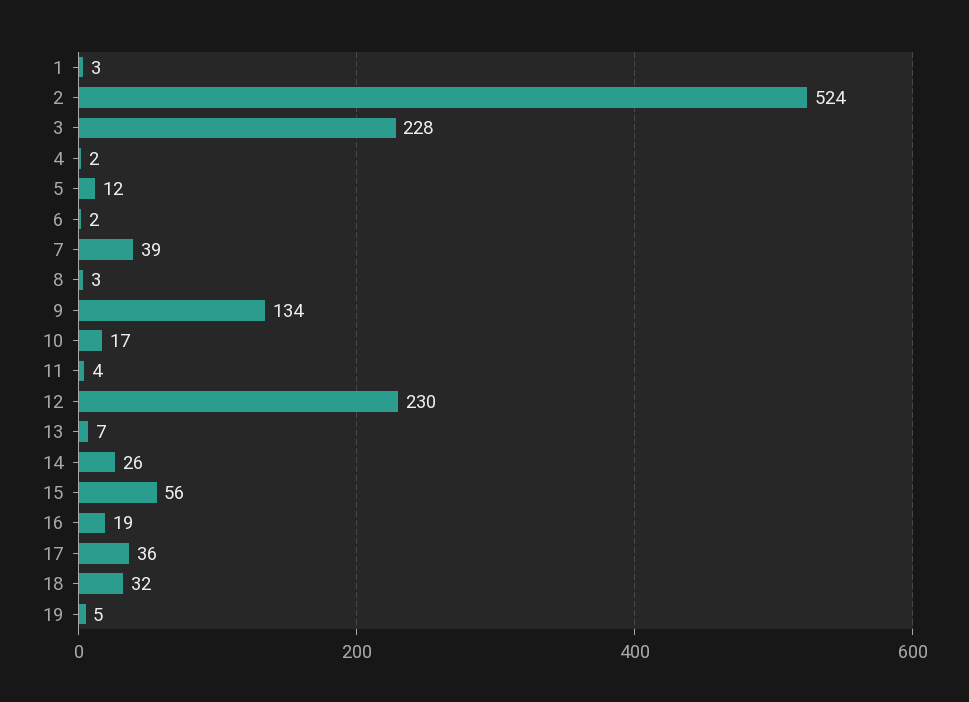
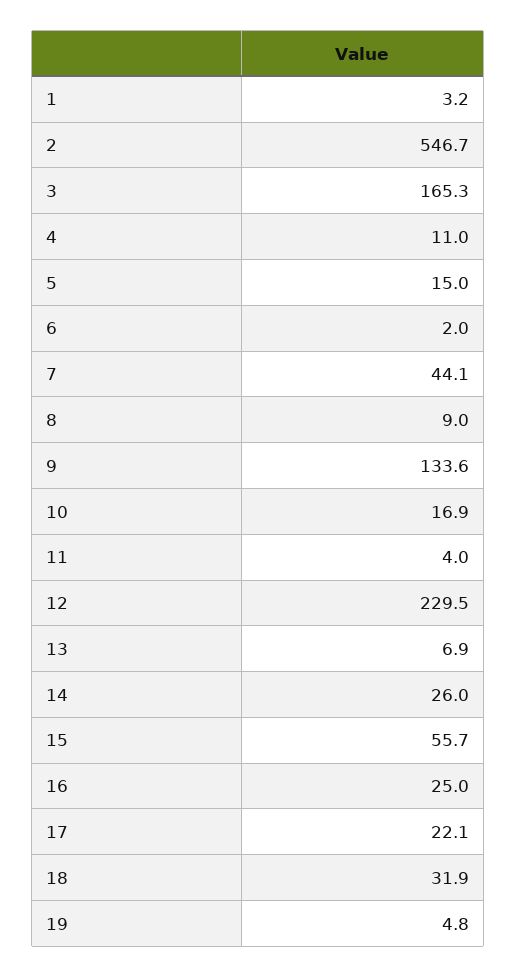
2: 524 -> 546.7
3: 228 -> 165.3
4: 2 -> 11
5: 12 -> 15
7: 39 -> 44.1
8: 3 -> 9
16: 19 -> 25
17: 36 -> 22.1

